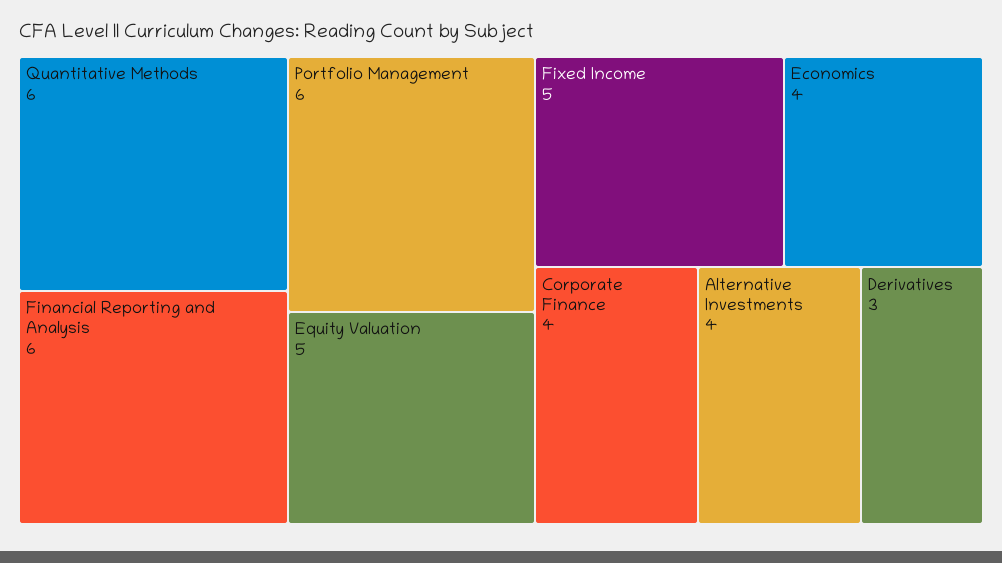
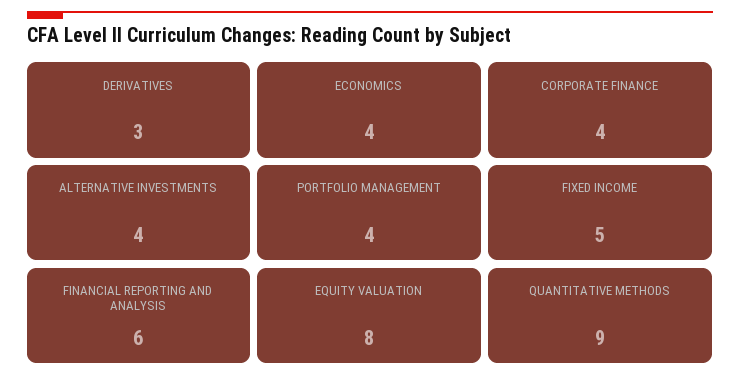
Quantitative Methods: 6 -> 9
Portfolio Management: 6 -> 4
Equity Valuation: 5 -> 8

